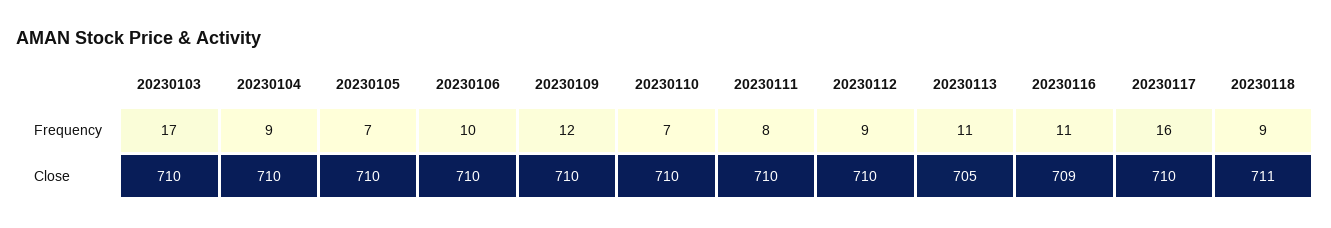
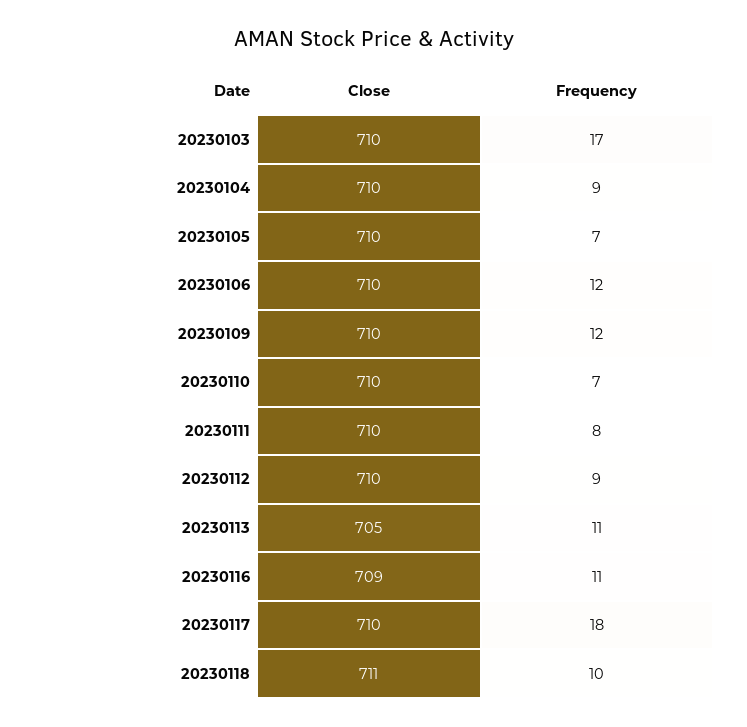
20230106, Frequency: 10 -> 12
20230117, Frequency: 16 -> 18
20230118, Frequency: 9 -> 10

